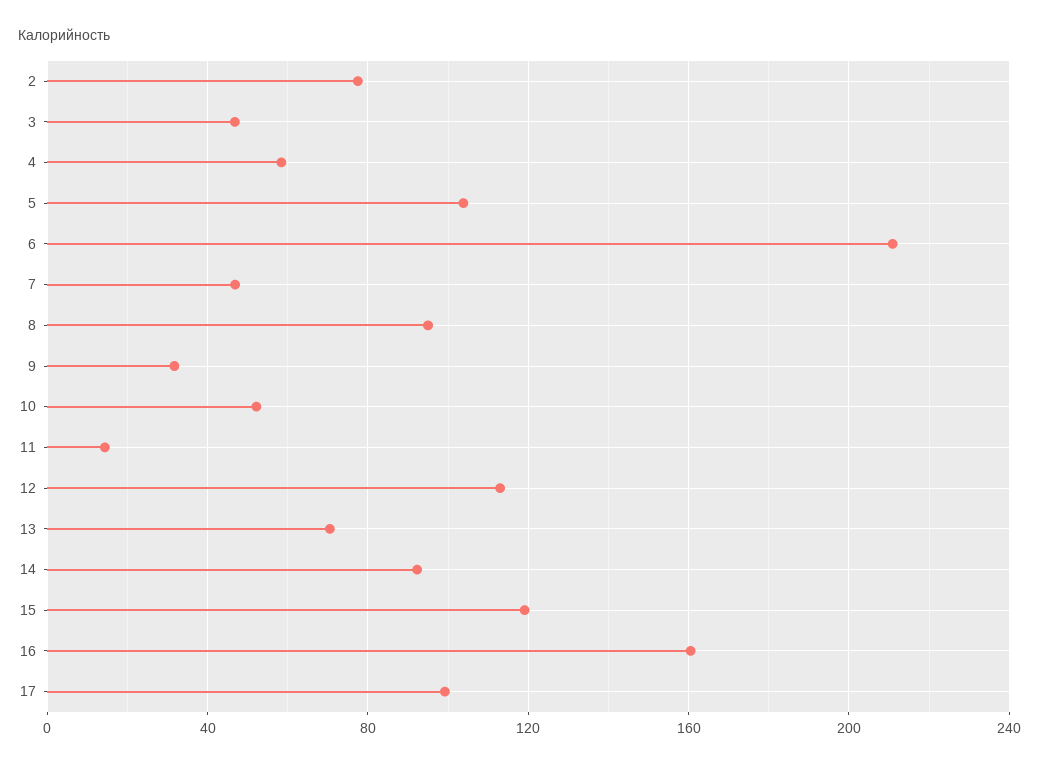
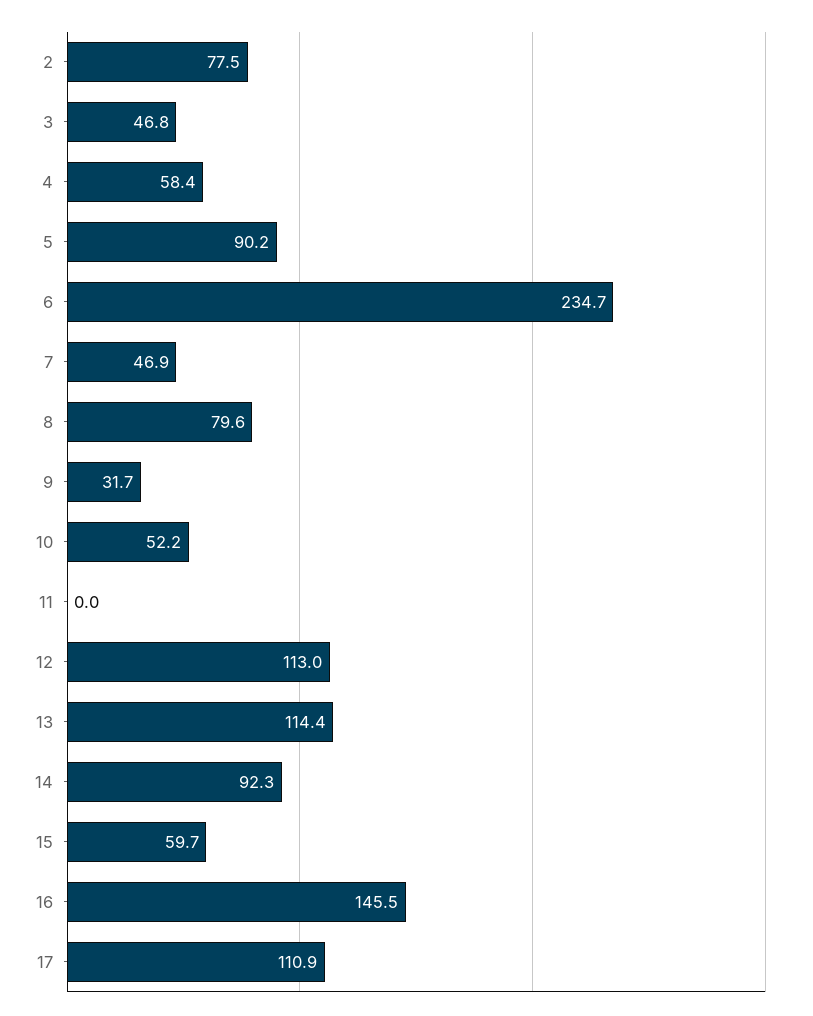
5: 105 -> 90.2
6: 210 -> 234.7
8: 95 -> 79.6
11: 15 -> 0
13: 70 -> 114.4
15: 120 -> 59.7
16: 160 -> 145.5
17: 100 -> 110.9

